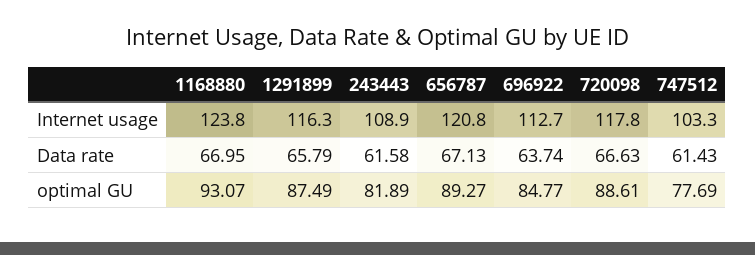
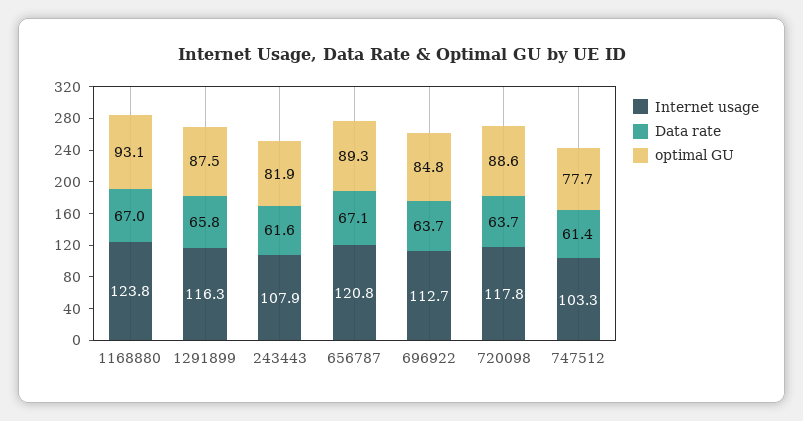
Internet usage, 243443: 108.9 -> 107.9
Data rate, 720098: 66.63 -> 63.7

